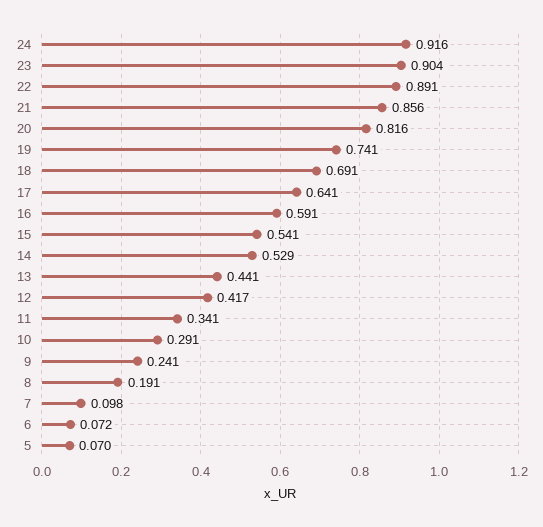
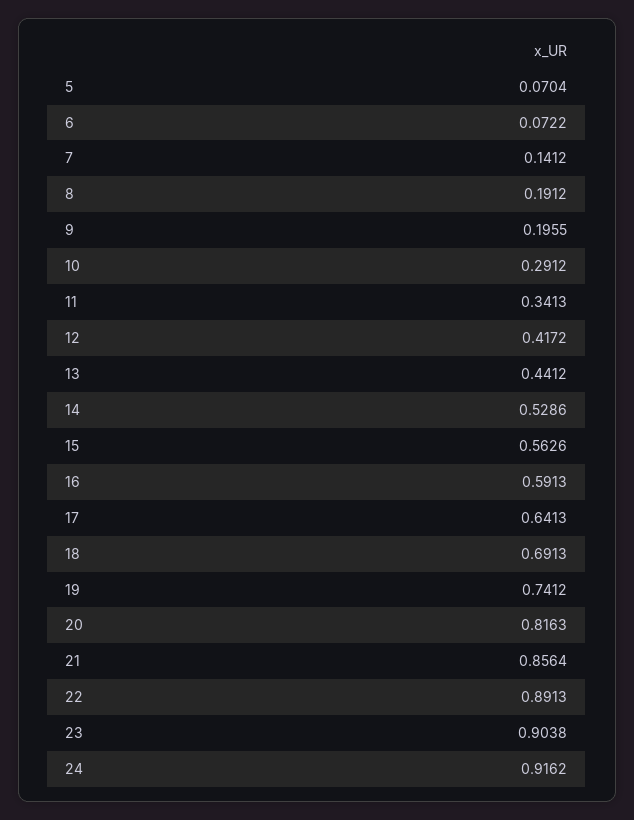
15: 0.541 -> 0.5626
9: 0.241 -> 0.1955
7: 0.098 -> 0.1412

